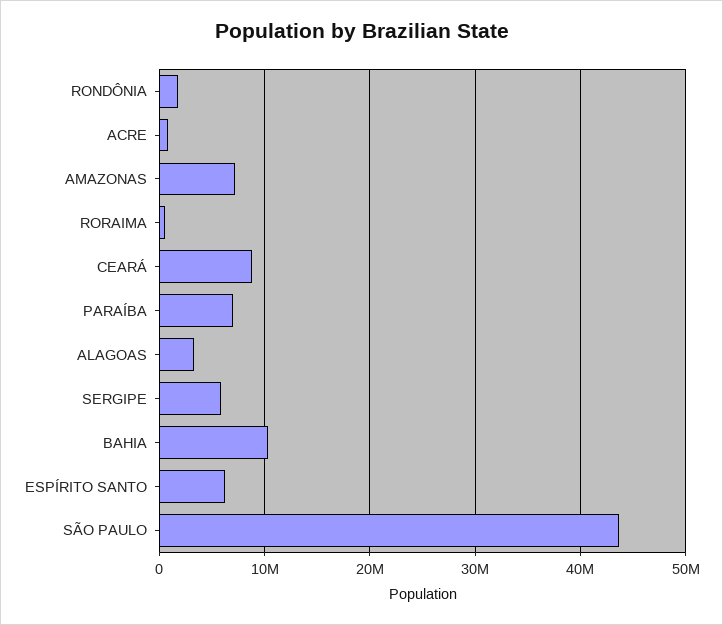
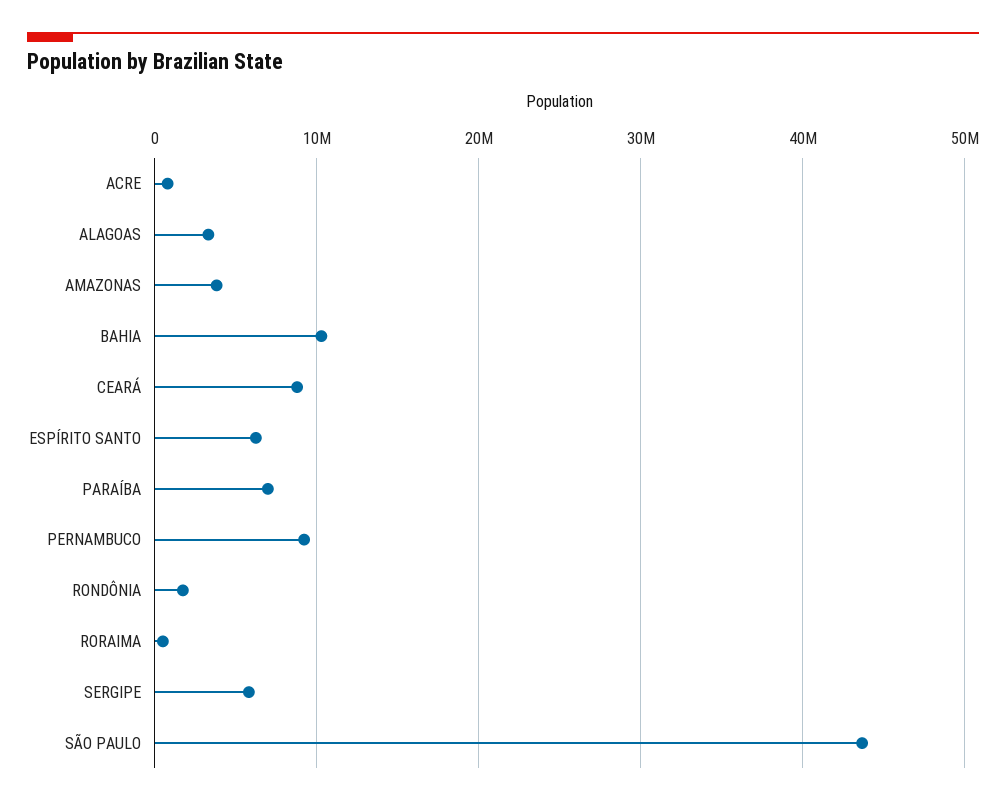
AMAZONAS: 7000000 -> 4000000
PERNAMBUCO: none -> 9000000

